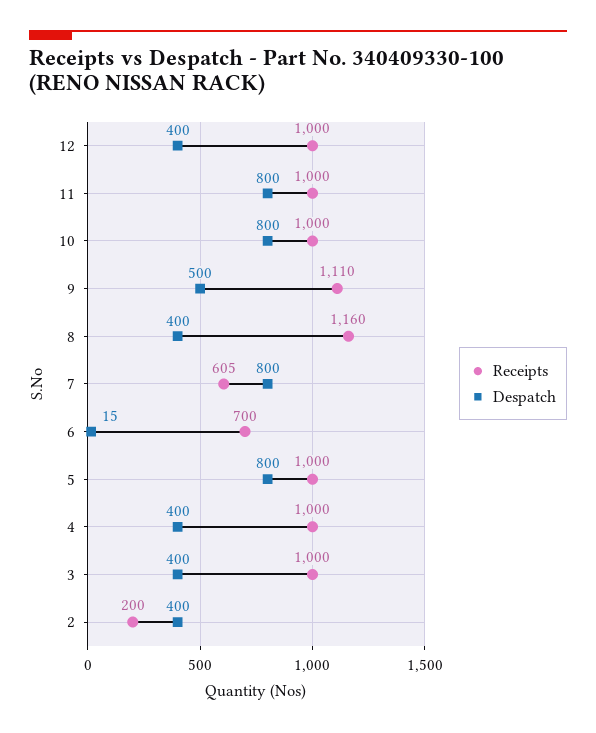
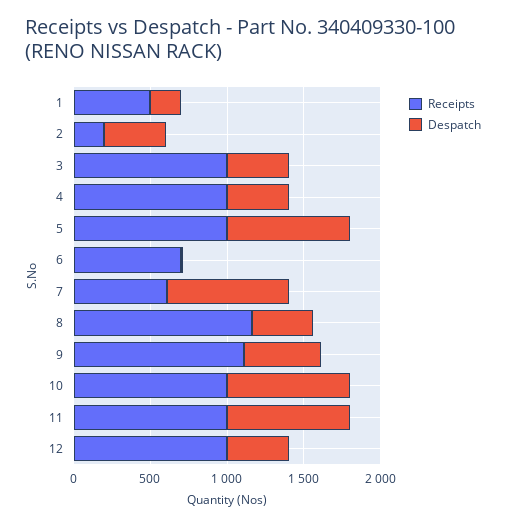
Receipts, 1: none -> 500
Despatch, 1: none -> 200

